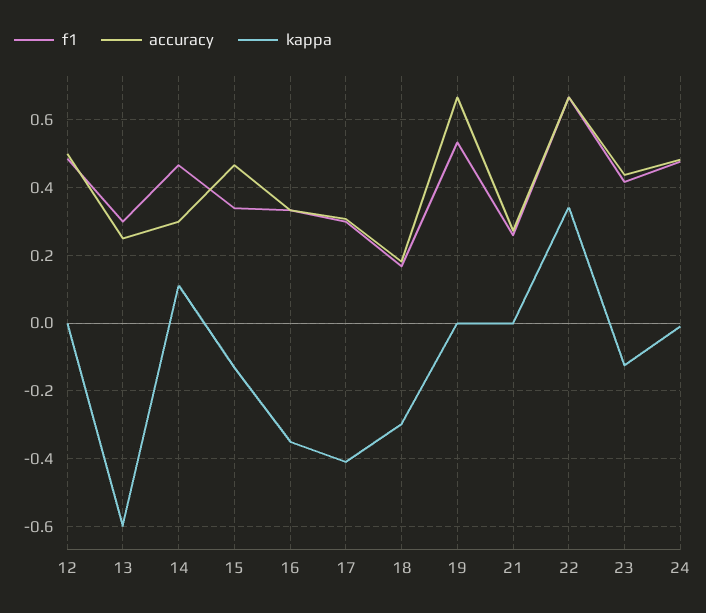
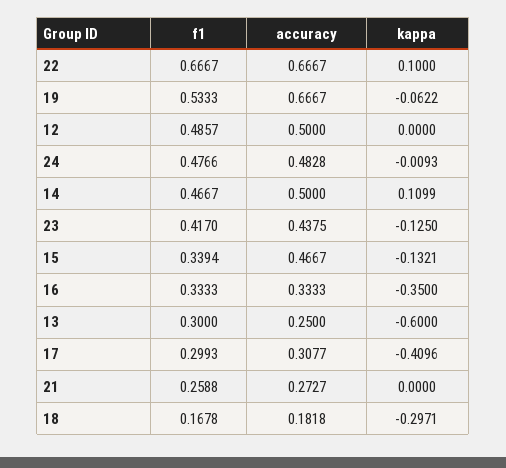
accuracy, 14: 0.3 -> 0.5
kappa, 19: 0 -> -0.0622
kappa, 22: 0.34 -> 0.1

